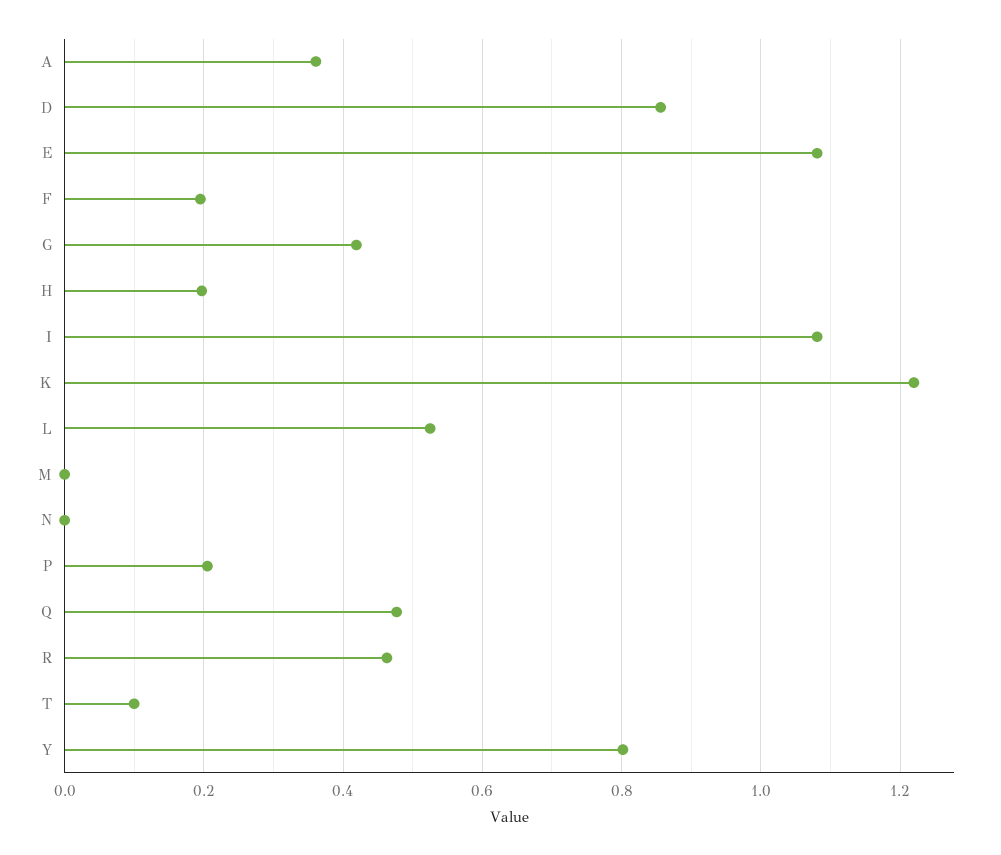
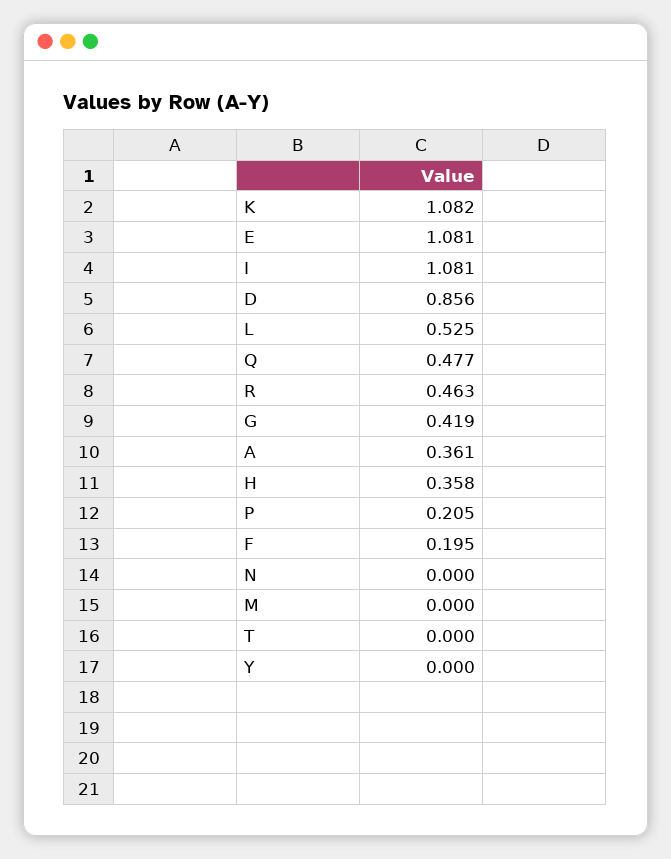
H: 0.2 -> 0.358
K: 1.22 -> 1.082
T: 0.1 -> 0
Y: 0.8 -> 0

